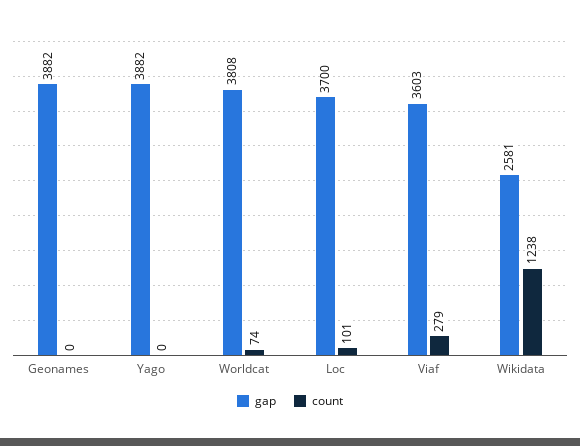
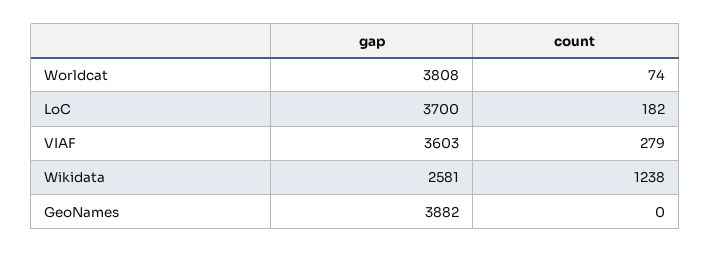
gap, Yago: 3882 -> none
count, Yago: 0 -> none
count, Loc: 101 -> 182

